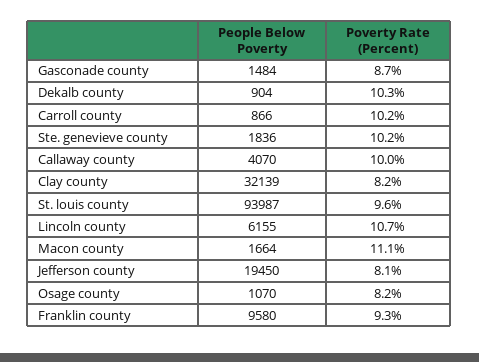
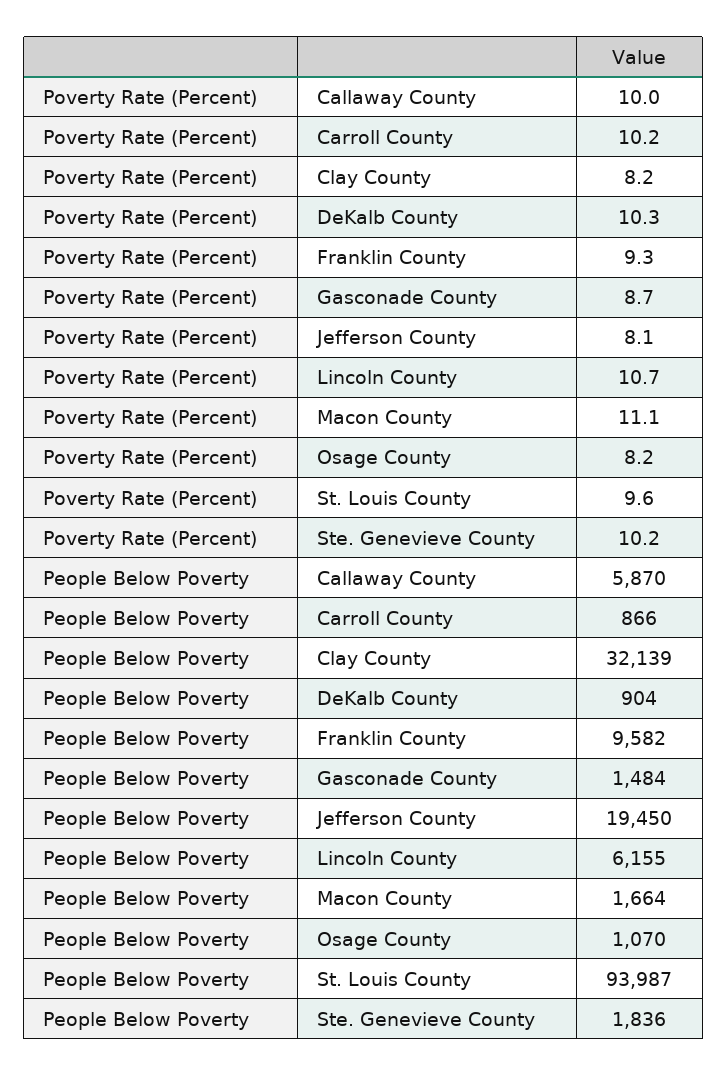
People Below Poverty, Callaway county: 4070 -> 5870
People Below Poverty, Franklin county: 9580 -> 9582

